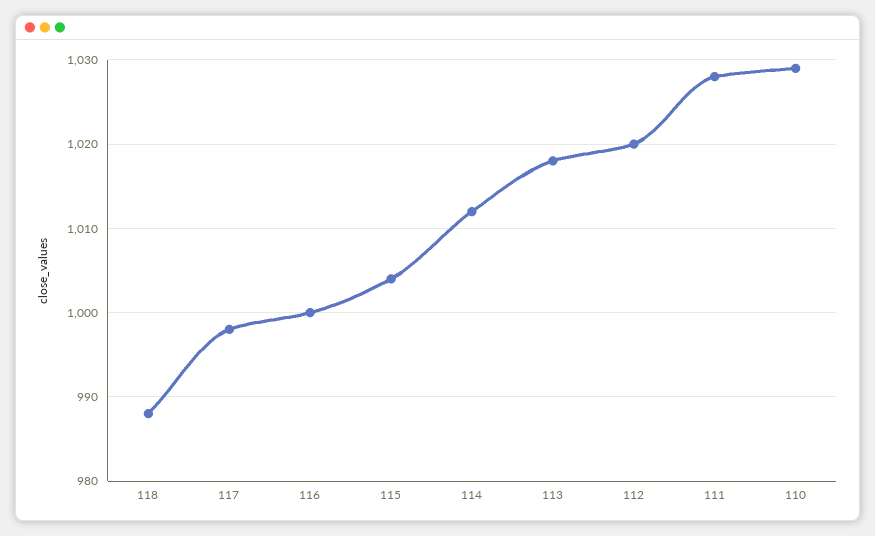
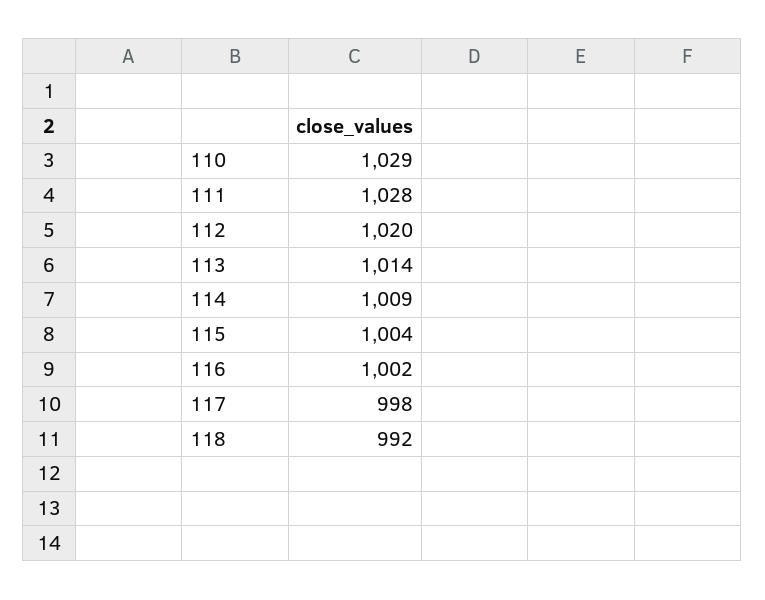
118: 988 -> 992
116: 1000 -> 1002
114: 1012 -> 1009
113: 1018 -> 1014

